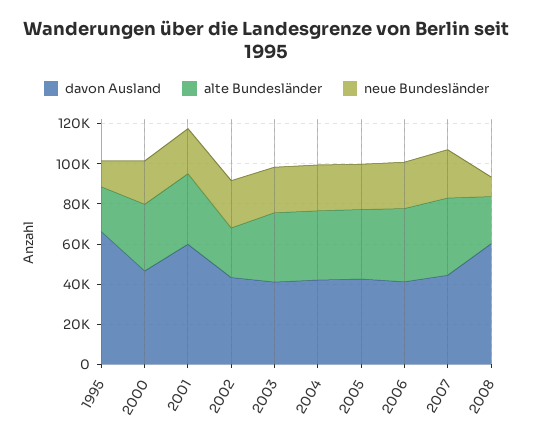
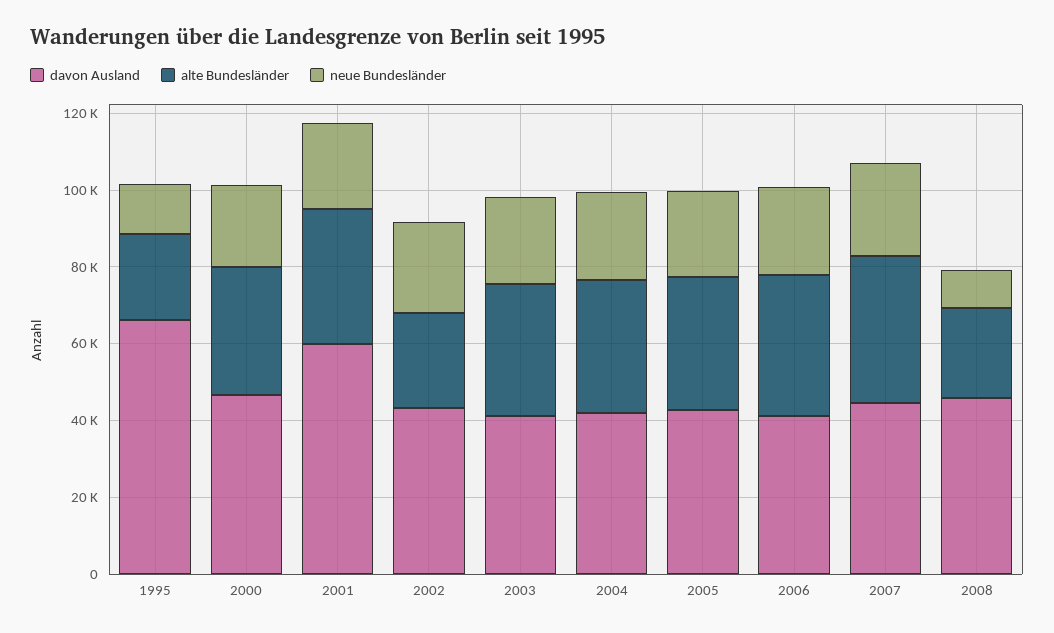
davon Ausland, 2008: 60000 -> 45000

